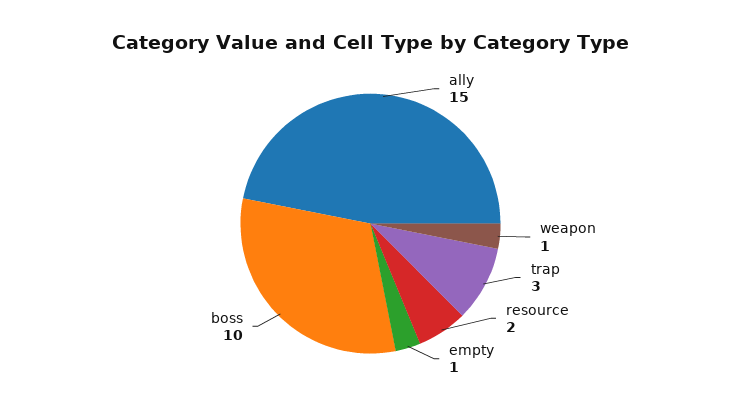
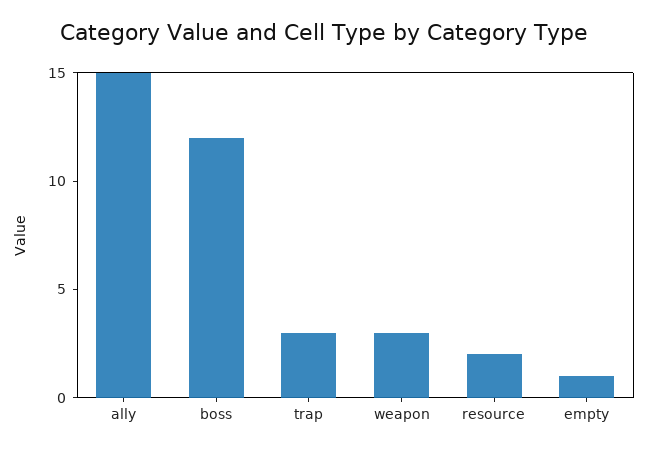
weapon: 1 -> 3
boss: 10 -> 12

